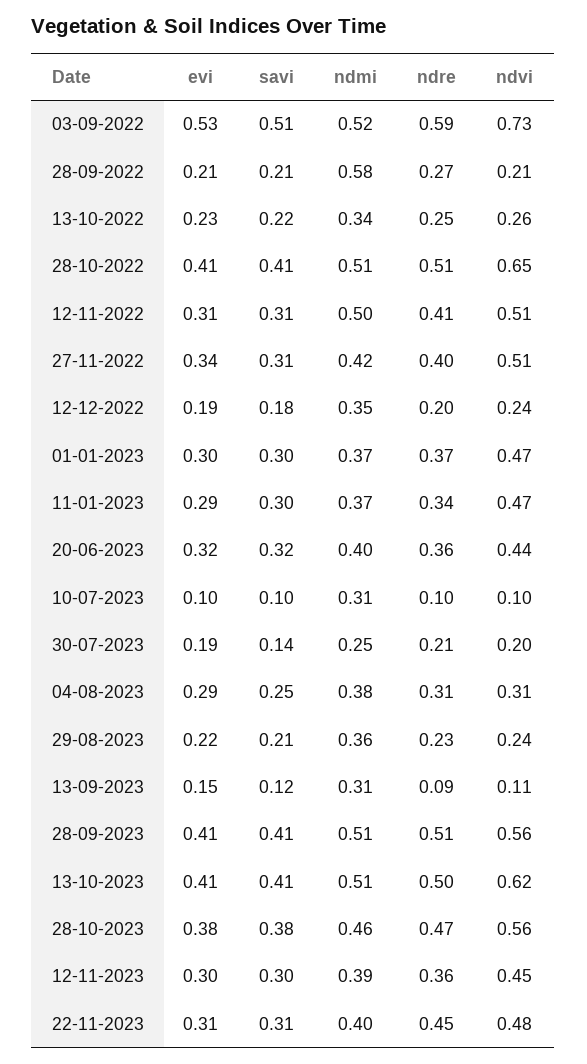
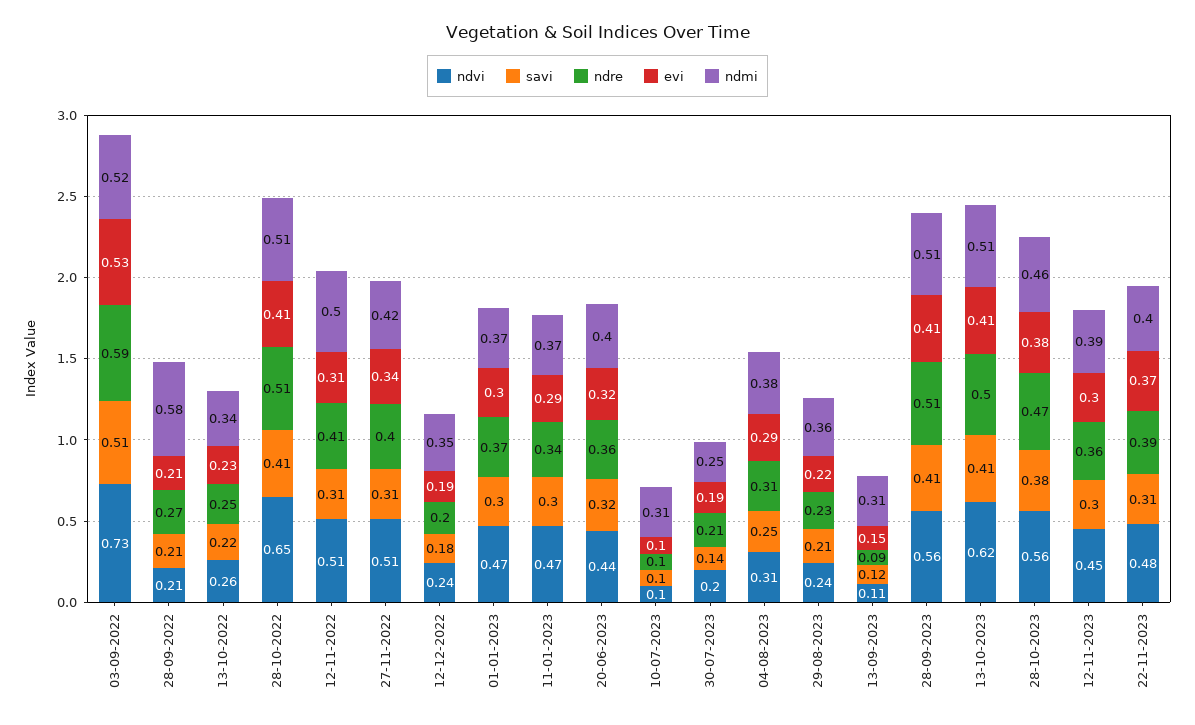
evi, 22-11-2023: 0.31 -> 0.37
ndre, 22-11-2023: 0.45 -> 0.39

